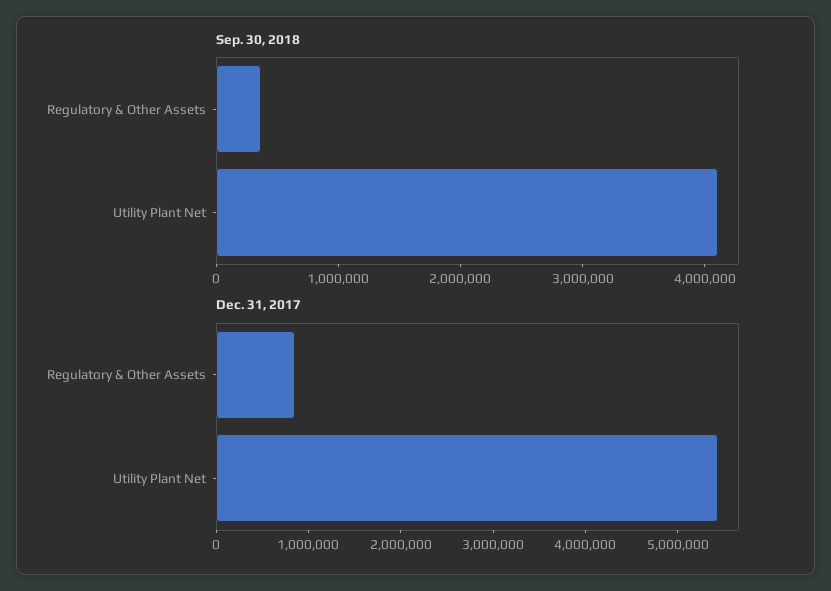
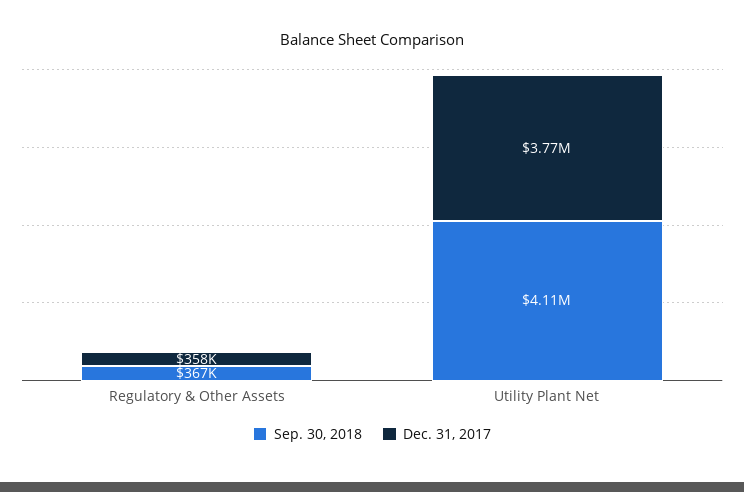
Dec. 31, 2017, Regulatory & Other Assets: 800000 -> 358000
Dec. 31, 2017, Utility Plant Net: 5400000 -> 3770000

